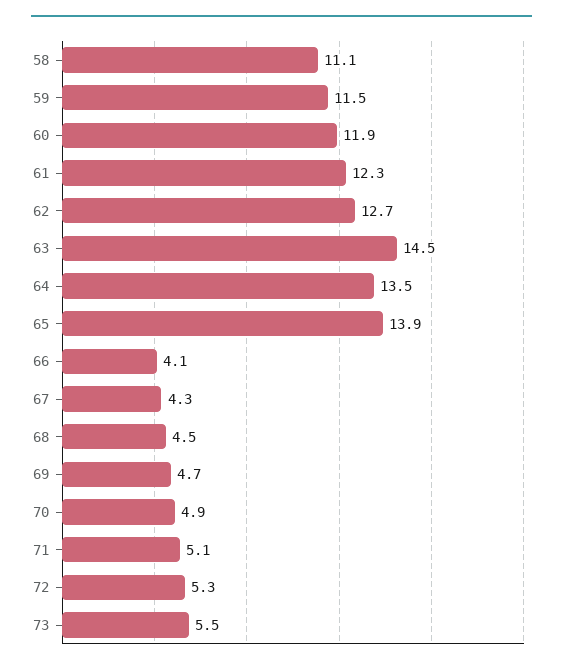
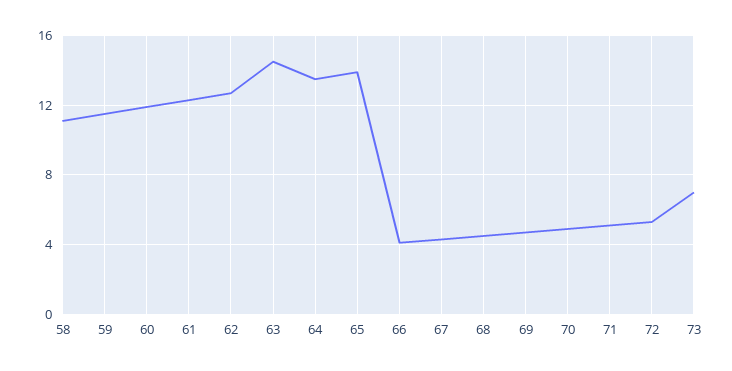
73: 5.5 -> 7

